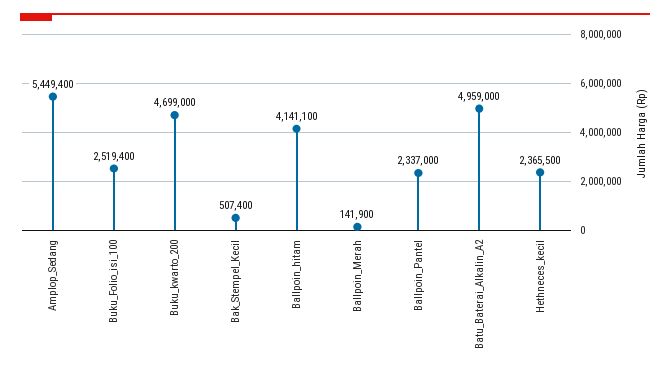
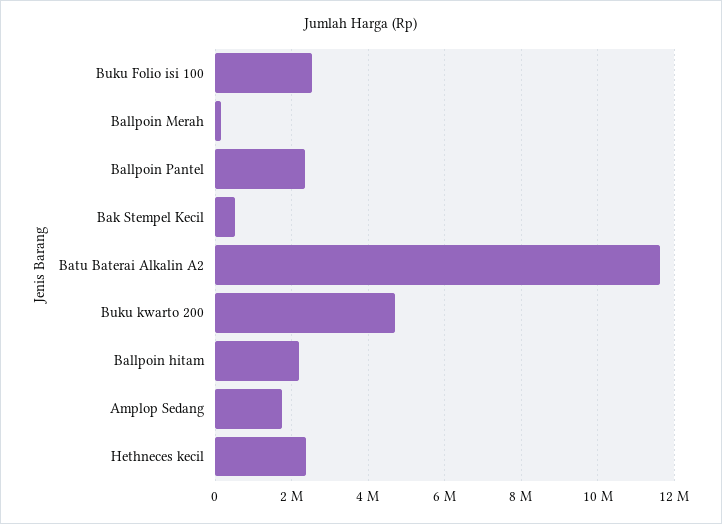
Amplop_Sedang: 5449400 -> 1800000
Ballpoin_hitam: 4141100 -> 2200000
Batu_Baterai_Alkalin_A2: 4959000 -> 11600000

